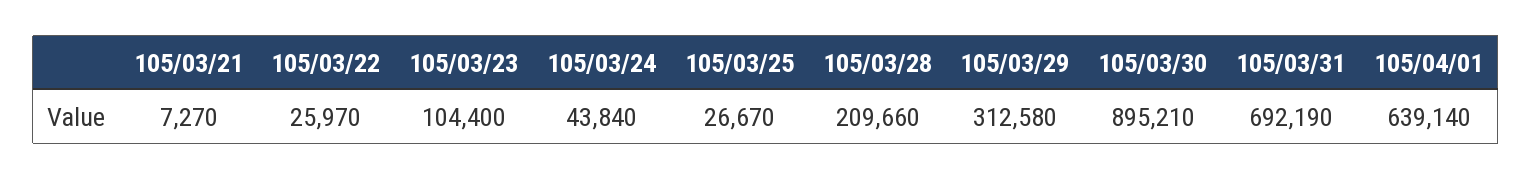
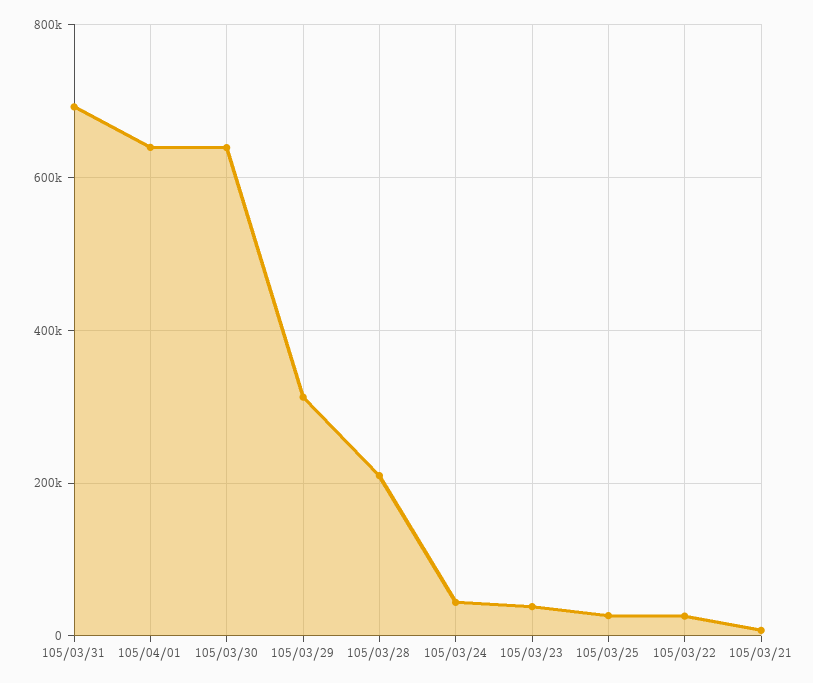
105/03/23: 104400 -> 40000
105/03/30: 895210 -> 640000

